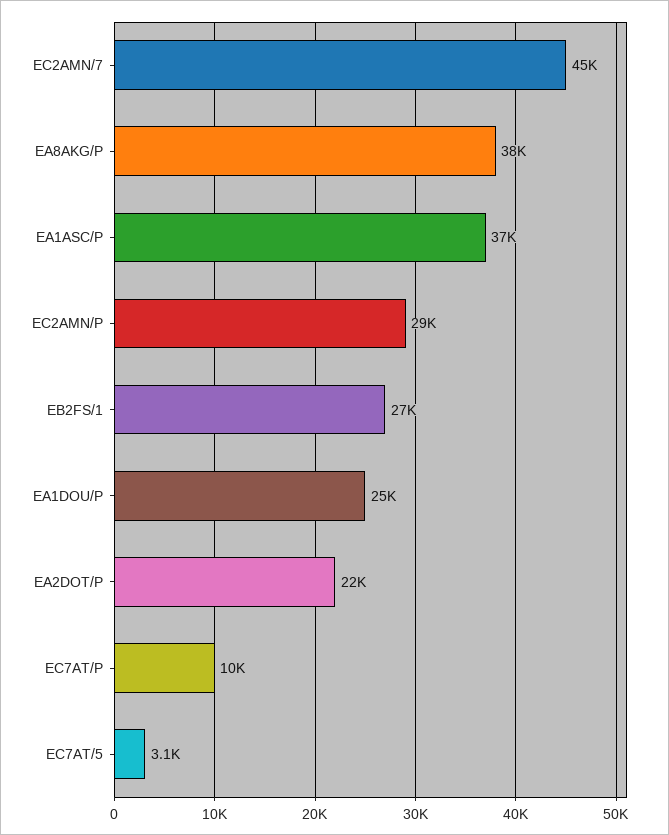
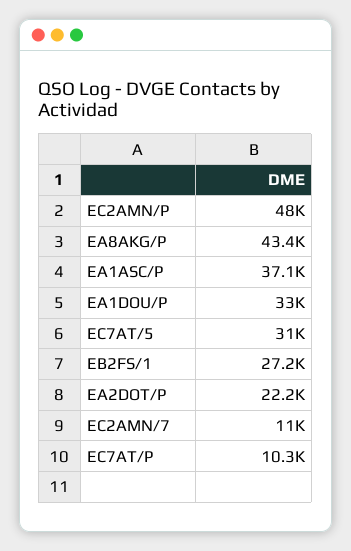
EC2AMN/7: 45000 -> 11000
EA8AKG/P: 38000 -> 43400
EC2AMN/P: 29000 -> 48000
EA1DOU/P: 25000 -> 33000
EC7AT/5: 3100 -> 31000

